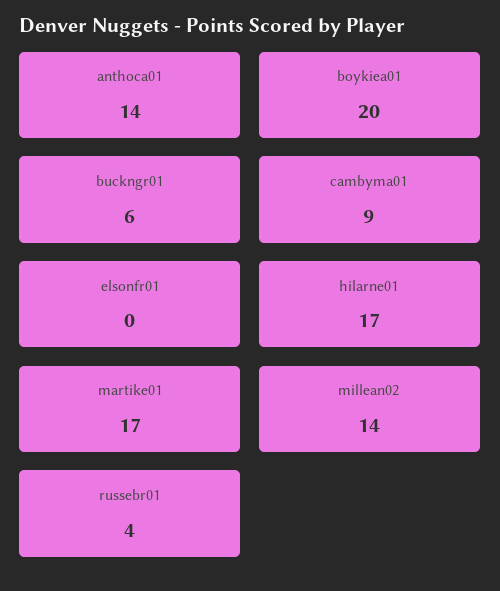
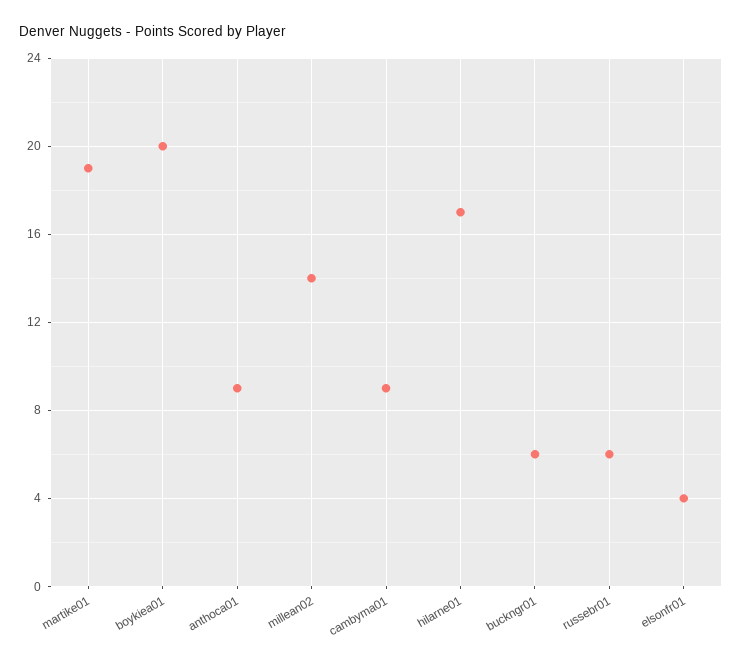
anthoca01: 14 -> 9
elsonfr01: 0 -> 4
martike01: 17 -> 19
russebr01: 4 -> 6

